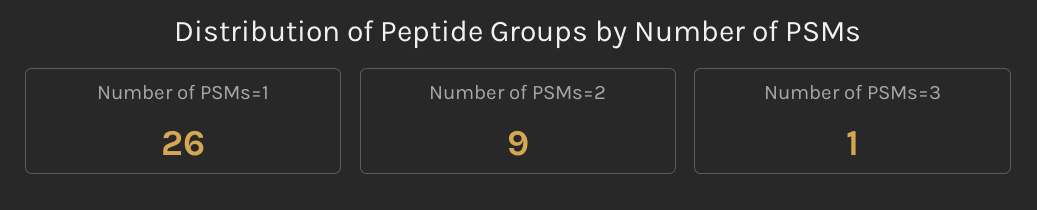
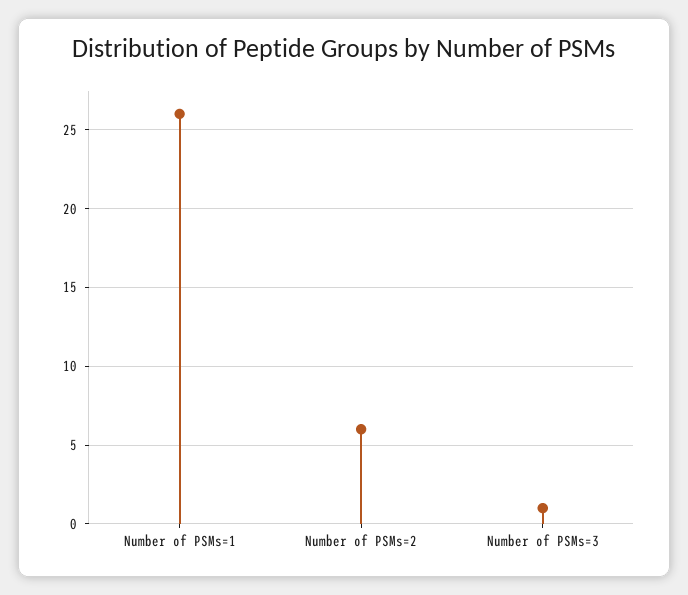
Number of PSMs=2: 9 -> 6

